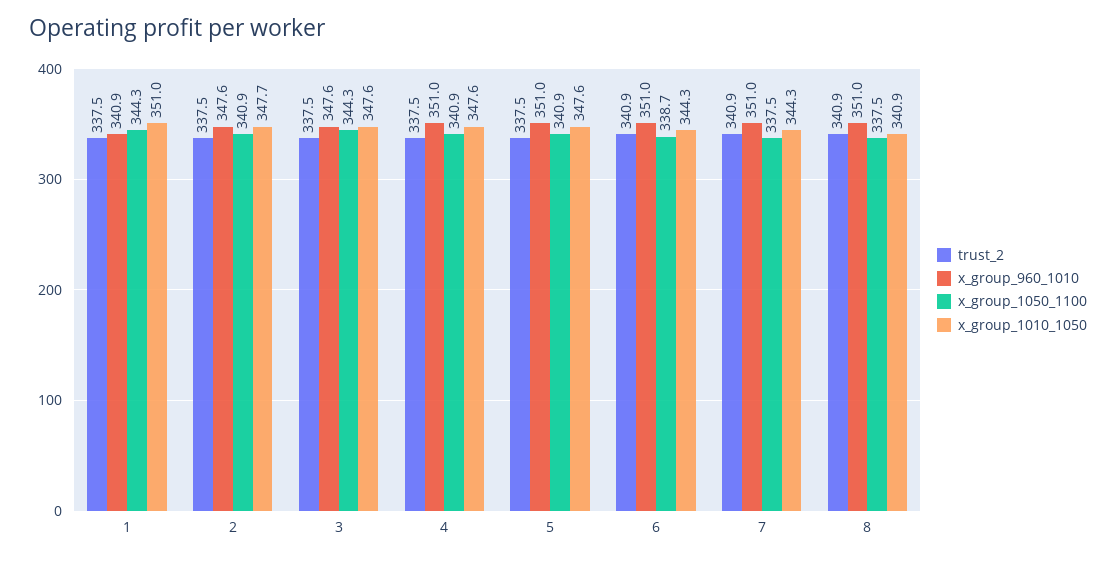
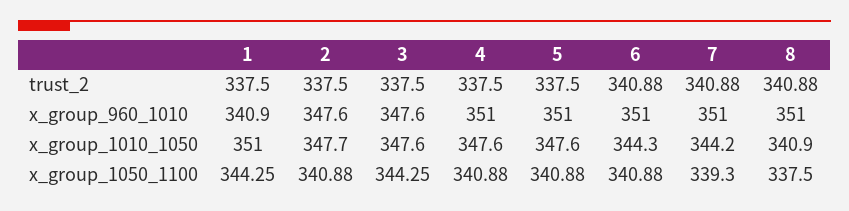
x_group_1050_1100, 6: 338.7 -> 340.88
x_group_1050_1100, 7: 337.5 -> 339.3
x_group_1010_1050, 7: 344.3 -> 344.2

